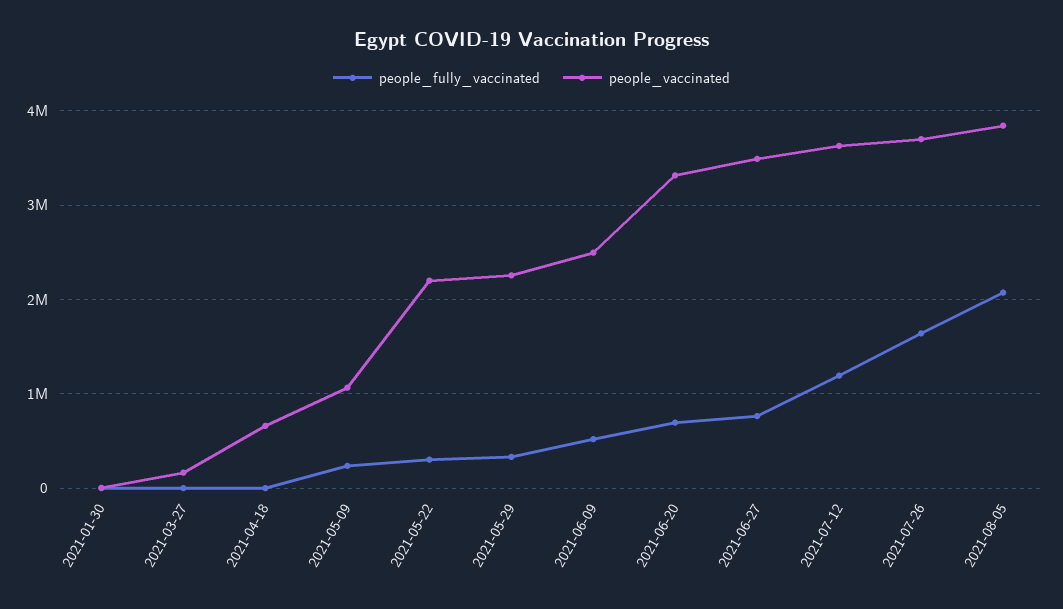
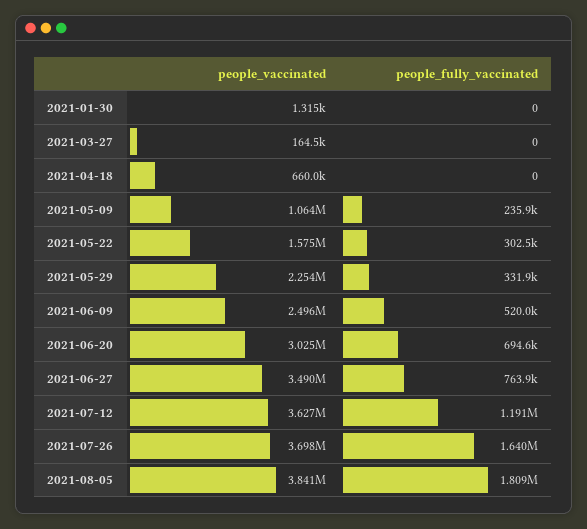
people_vaccinated, 2021-05-22: 2200000 -> 1575000
people_vaccinated, 2021-06-20: 3300000 -> 3025000
people_fully_vaccinated, 2021-08-05: 2100000 -> 1809000

